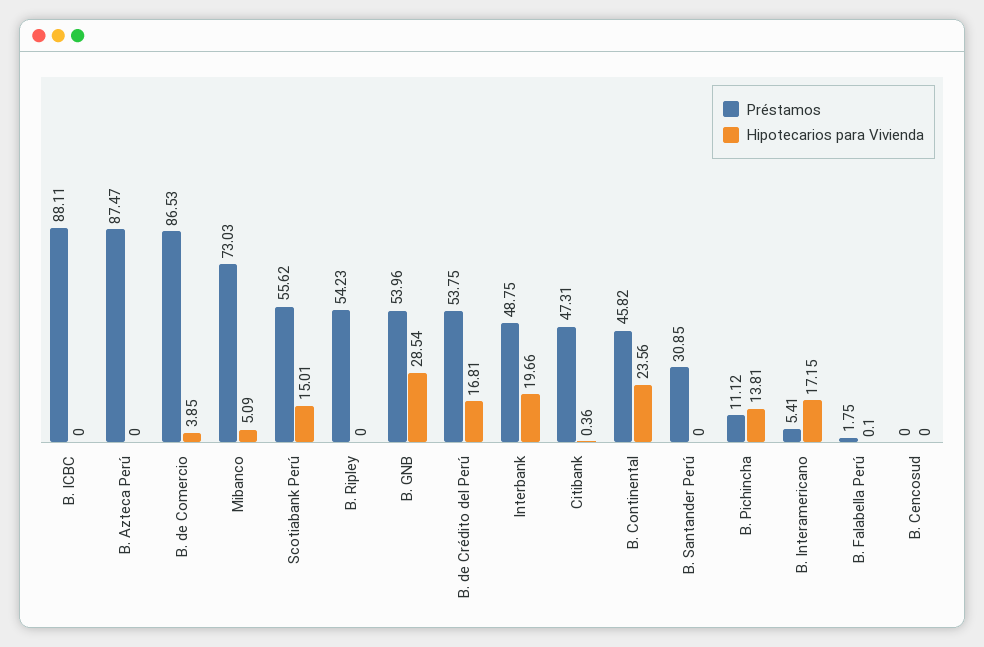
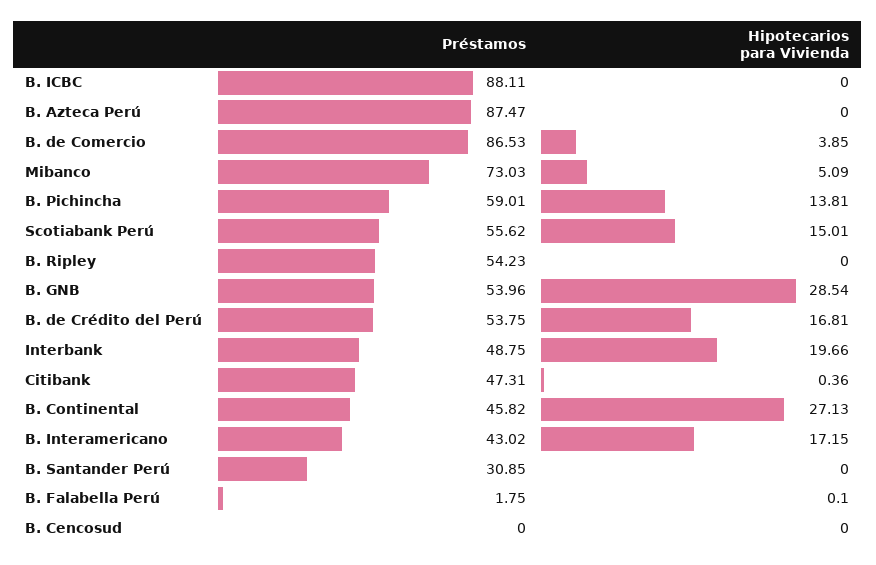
Hipotecarios para Vivienda, B. Continental: 23.56 -> 27.13
Préstamos, B. Pichincha: 11.12 -> 59.01
Préstamos, B. Interamericano: 5.41 -> 43.02

